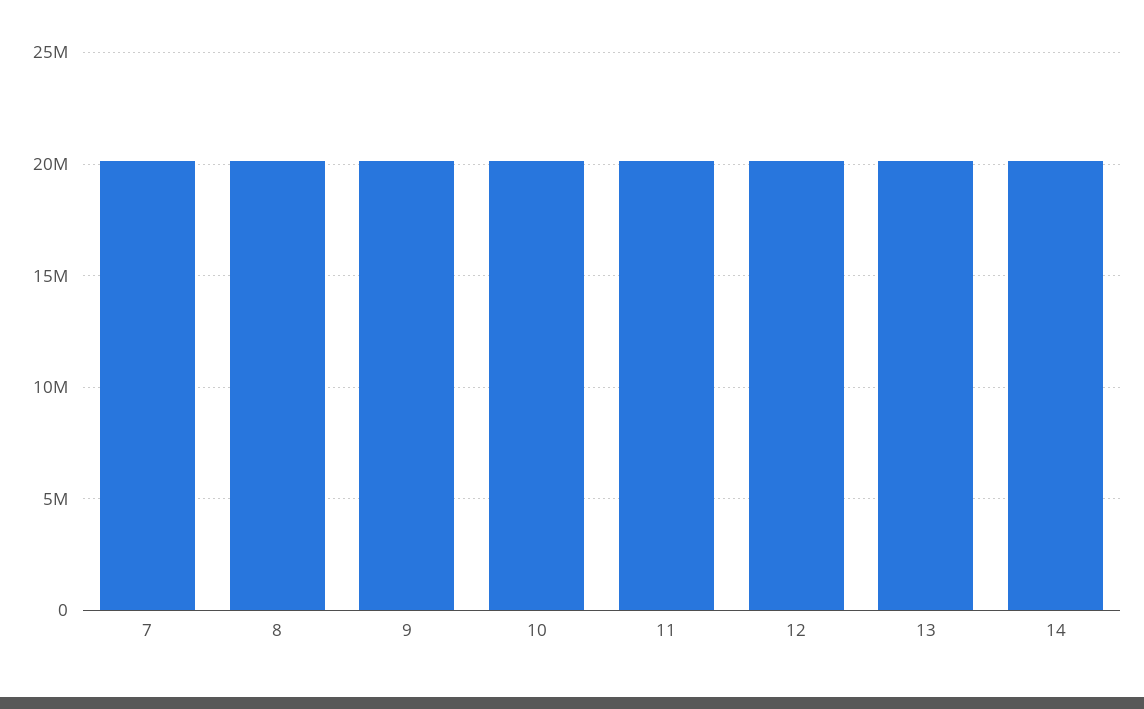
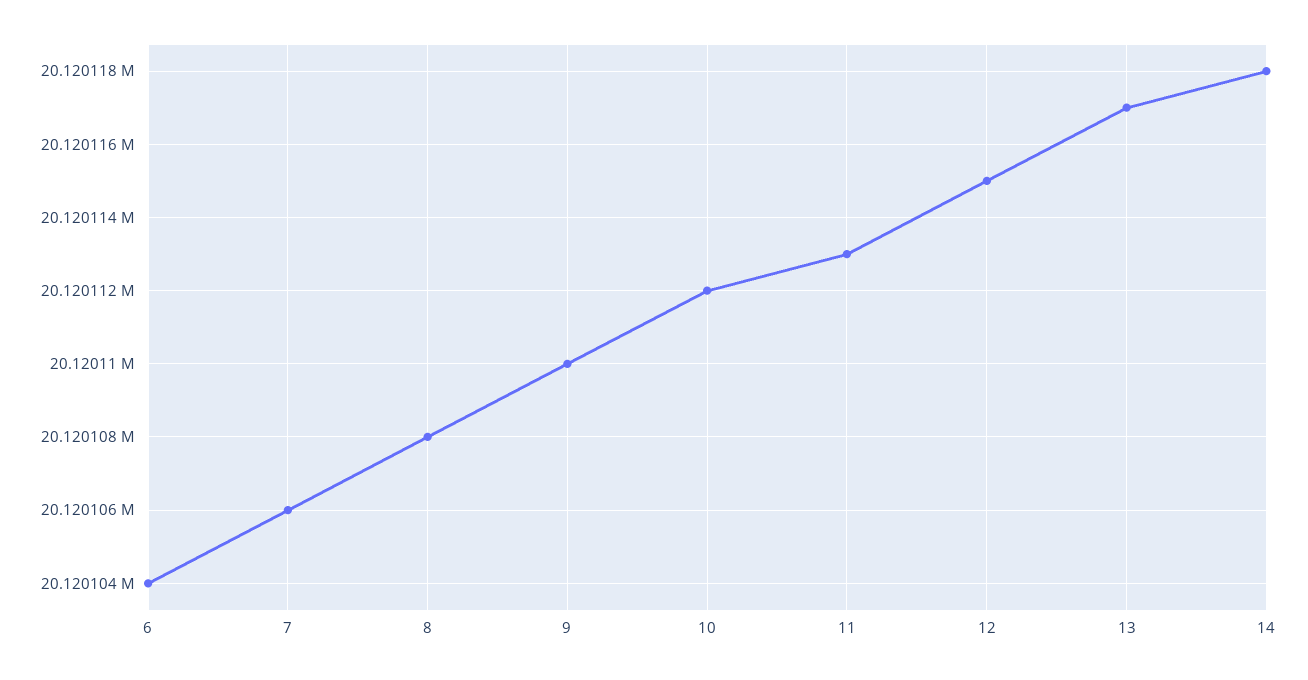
6: none -> 20120104

